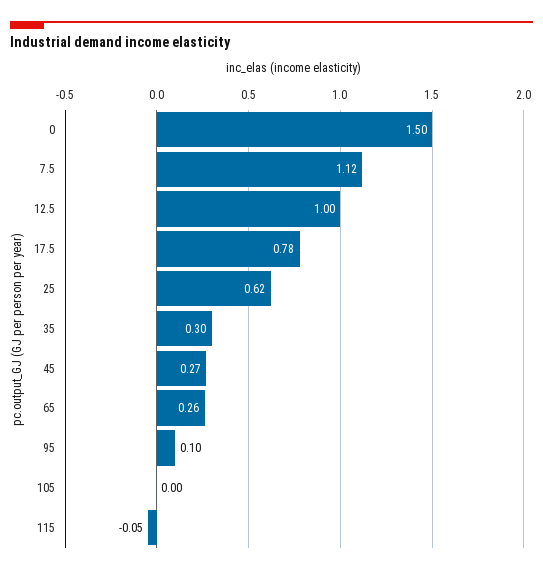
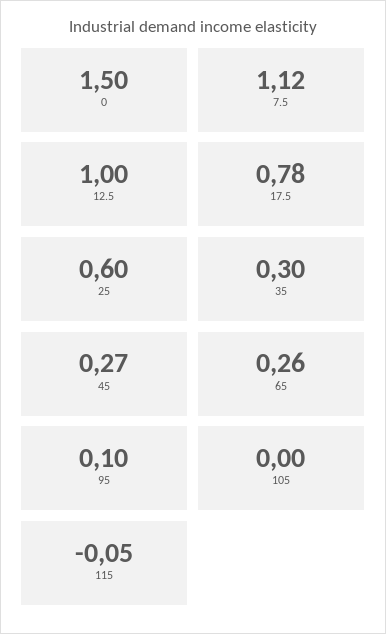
25: 0.62 -> 0.6

